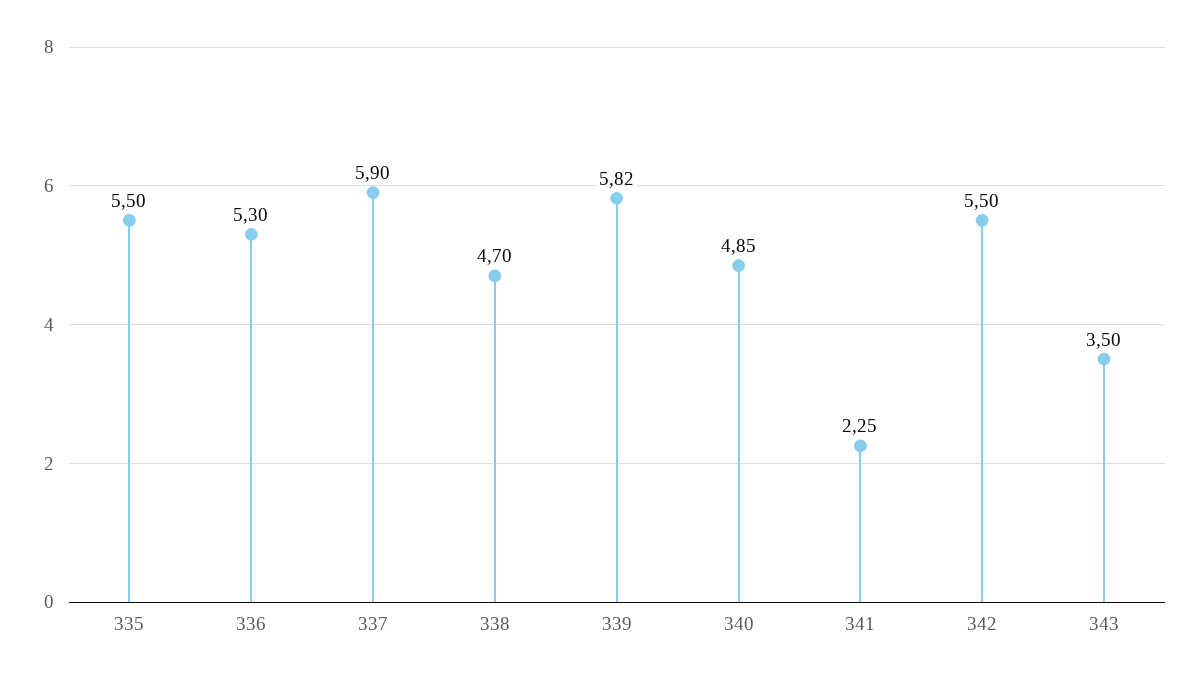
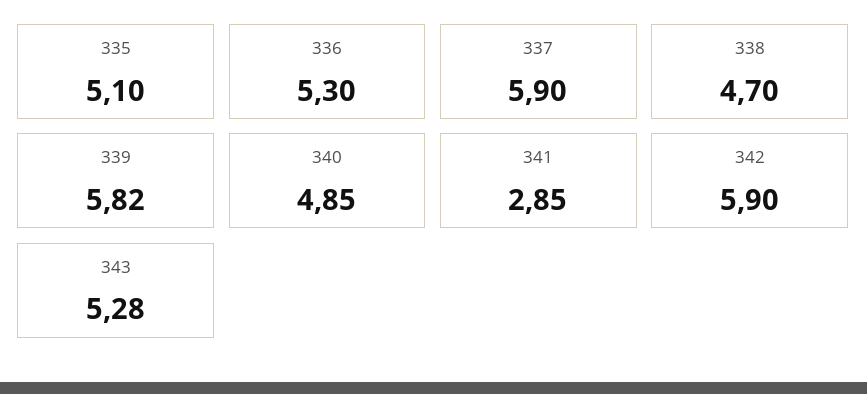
335: 5.5 -> 5.1
341: 2.25 -> 2.85
342: 5.5 -> 5.9
343: 3.5 -> 5.28

